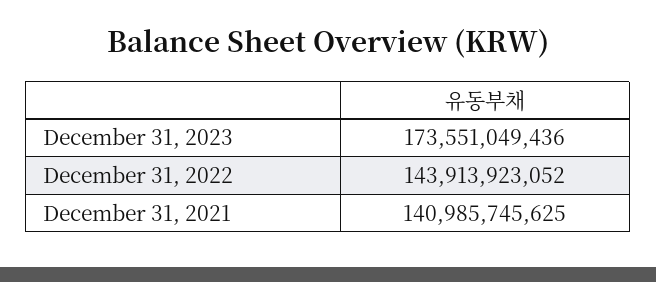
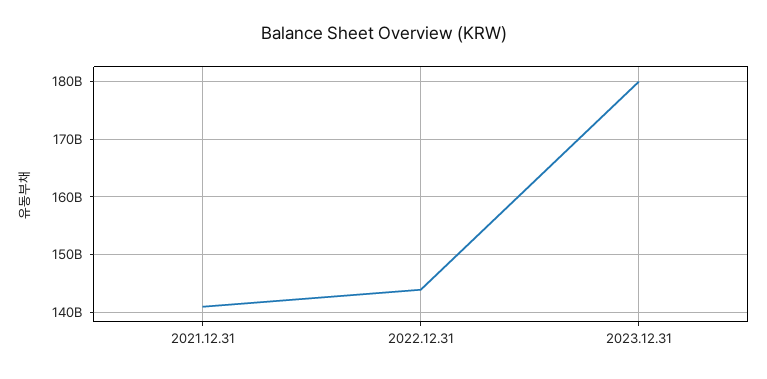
December 31, 2023: 173551049436 -> 180000000000

